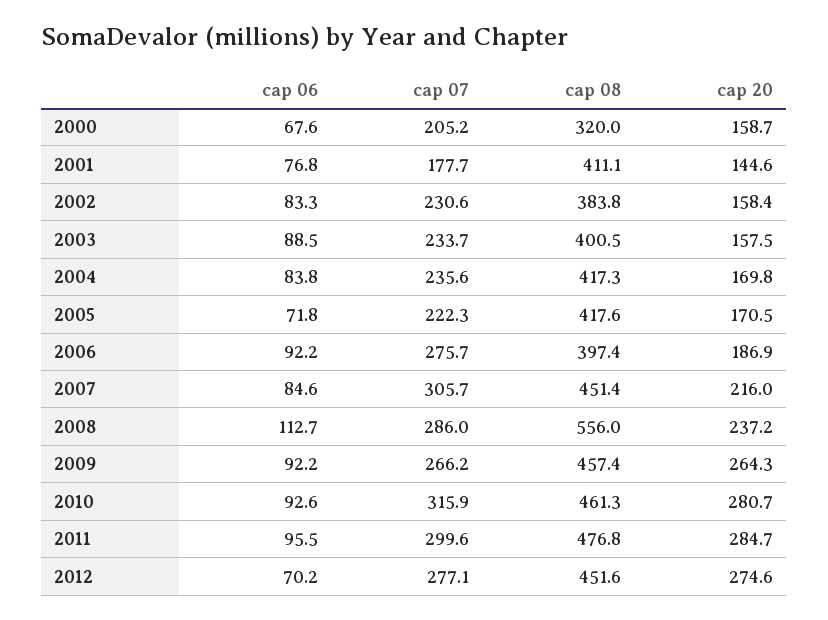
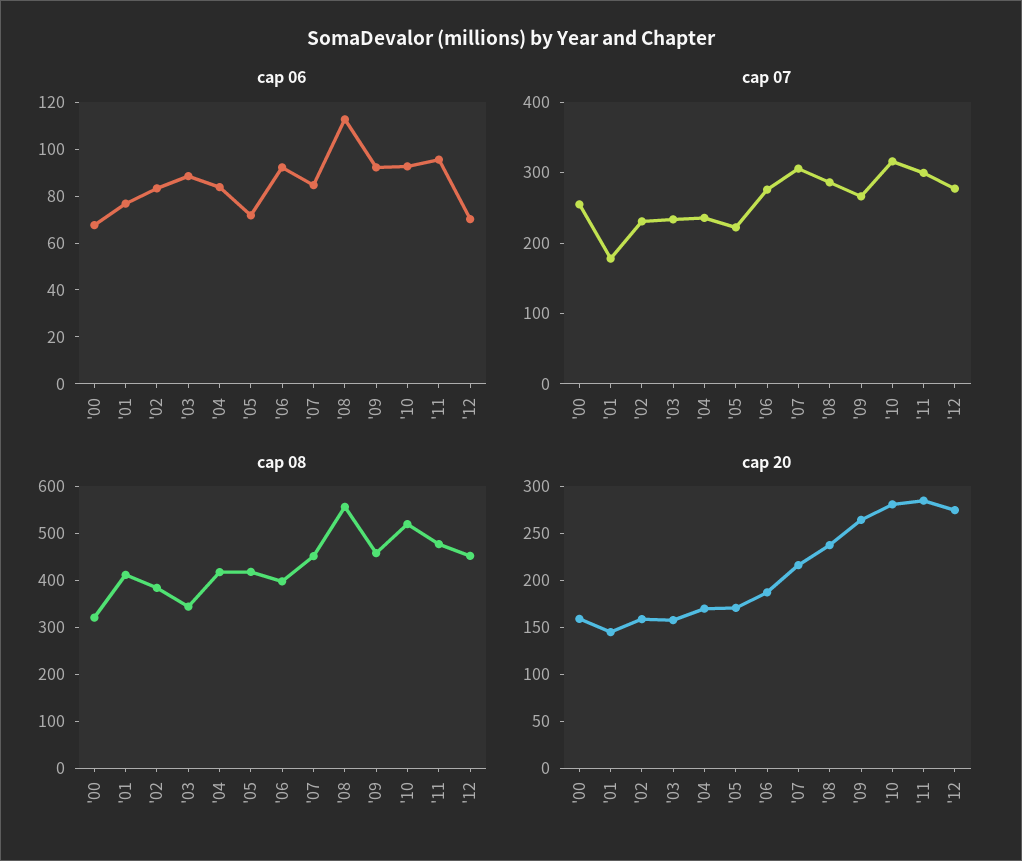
cap 07, 2000: 205.2 -> 260
cap 08, 2003: 400.5 -> 340
cap 08, 2010: 461.3 -> 520

